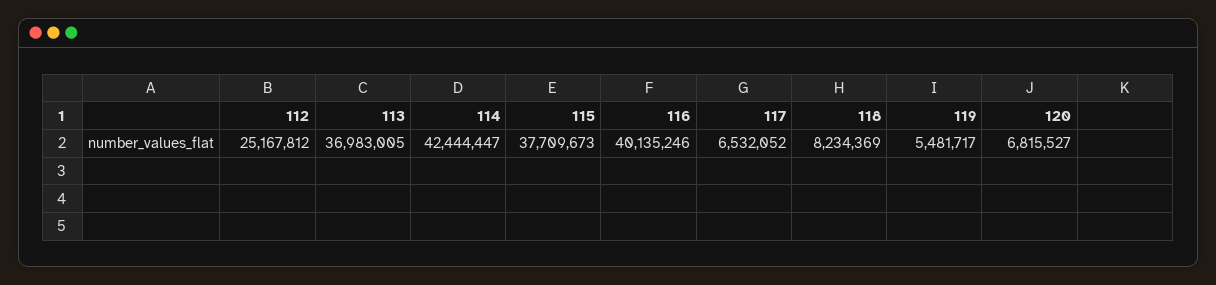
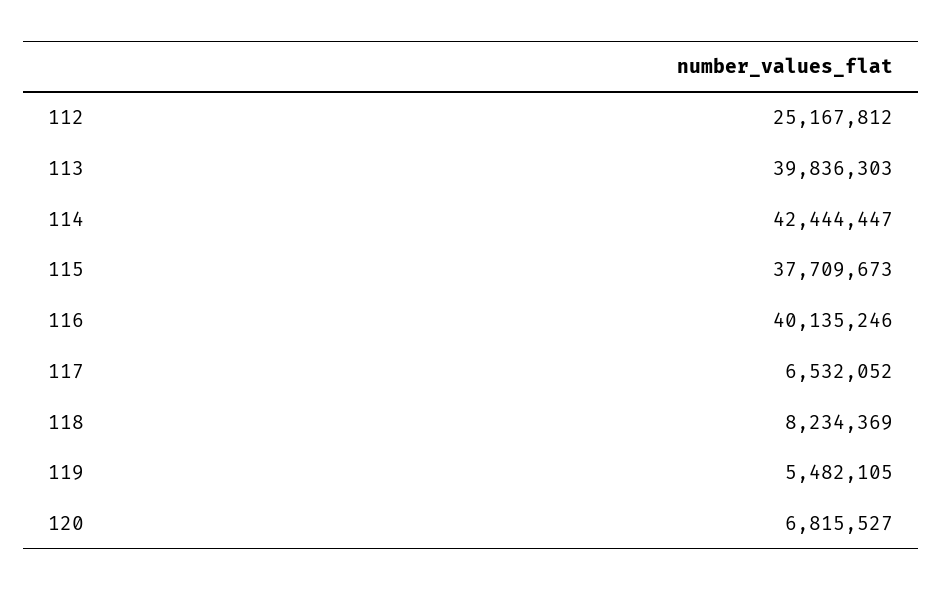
113: 36983005 -> 39836303
119: 5481717 -> 5482105

